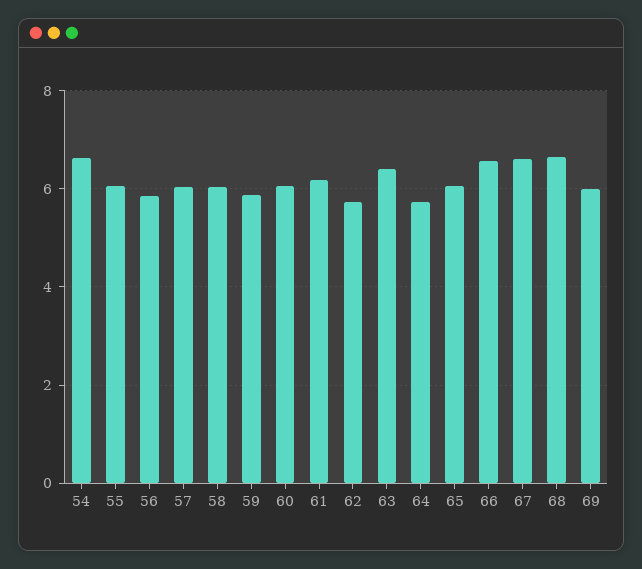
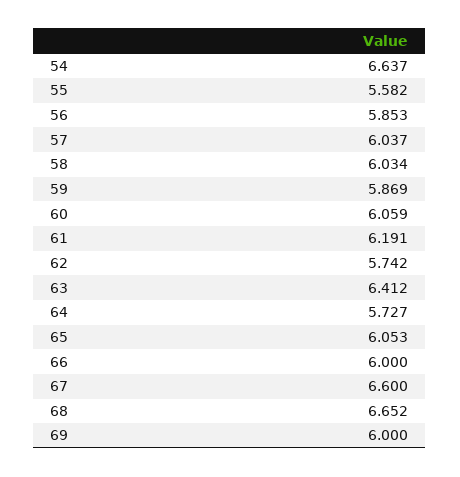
55: 6 -> 5.582
66: 6.6 -> 6

